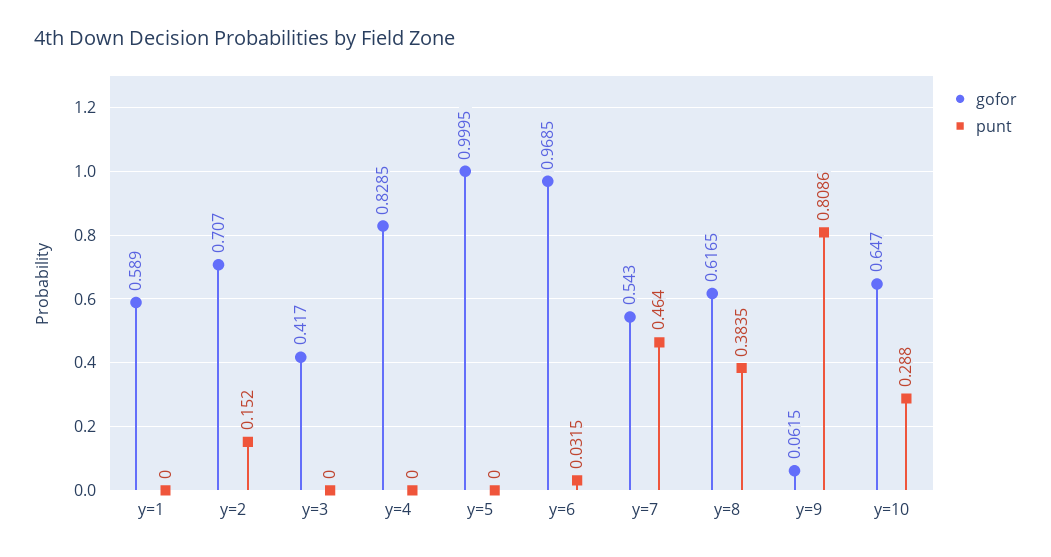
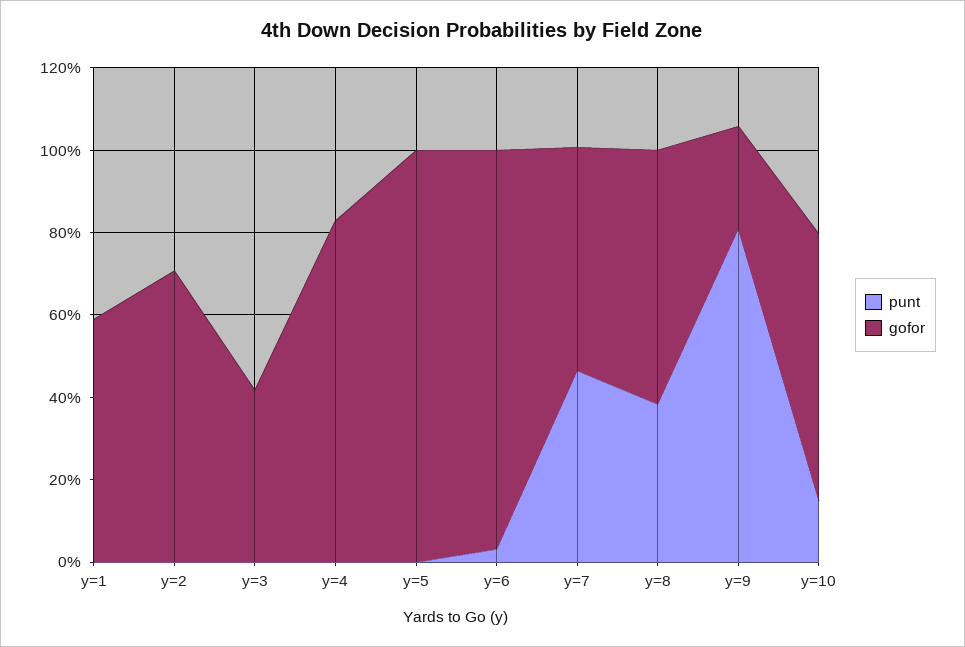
punt, y=2: 0.152 -> 0
gofor, y=9: 0.0615 -> 0.25
punt, y=10: 0.288 -> 0.15

